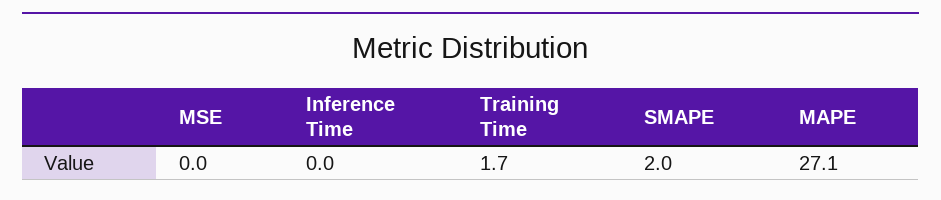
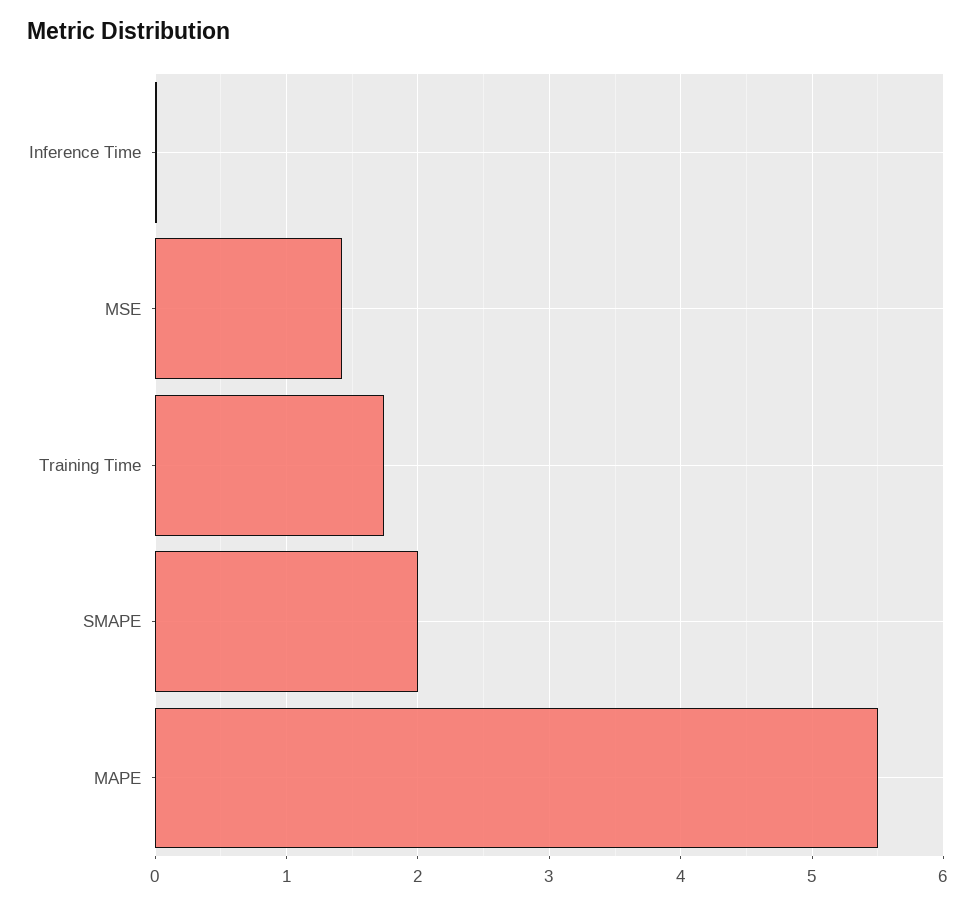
MSE: 0 -> 1.4
MAPE: 27.1 -> 5.5

